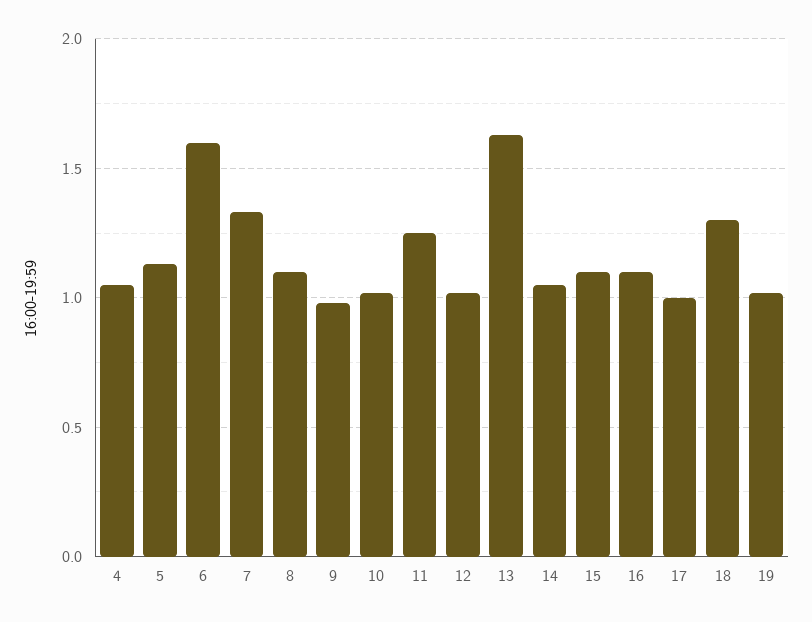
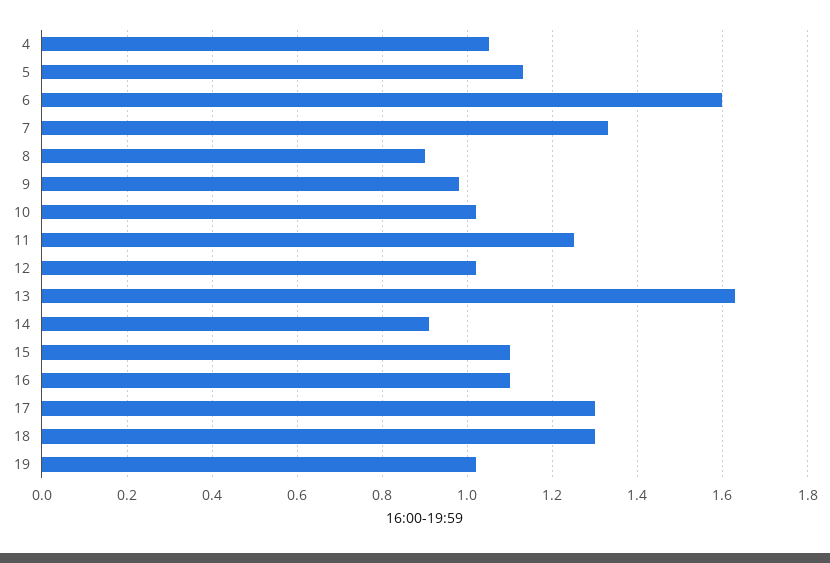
8: 1.1 -> 0.9
14: 1.05 -> 0.9
17: 1 -> 1.3

